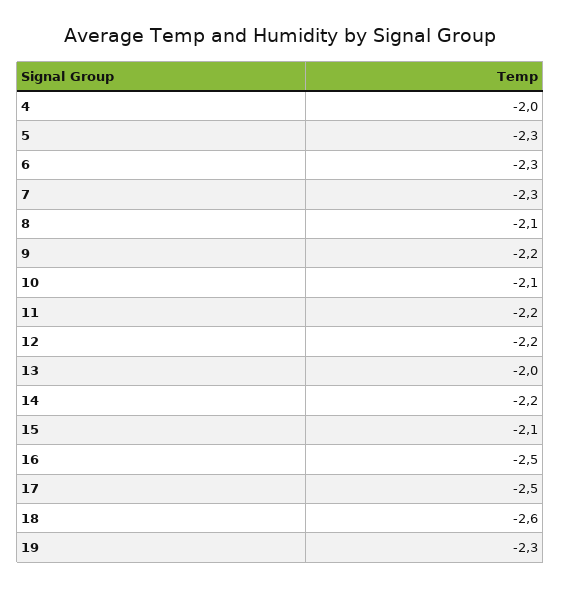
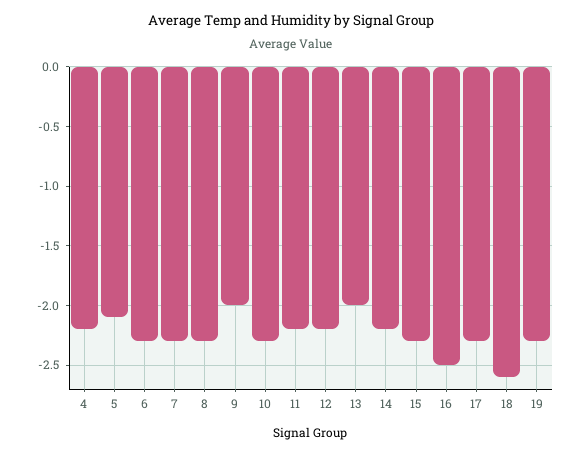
4: -2 -> -2.2
5: -2.3 -> -2.1
8: -2.1 -> -2.3
9: -2.2 -> -2
10: -2.1 -> -2.3
15: -2.1 -> -2.3
17: -2.5 -> -2.3

